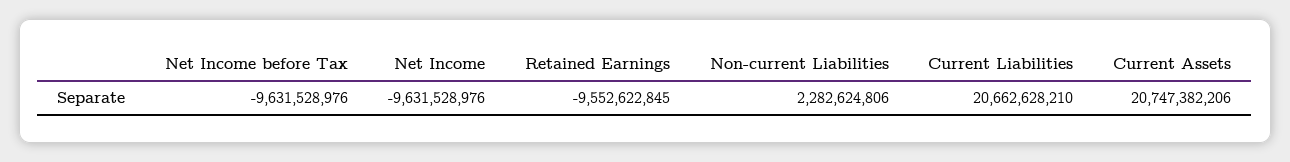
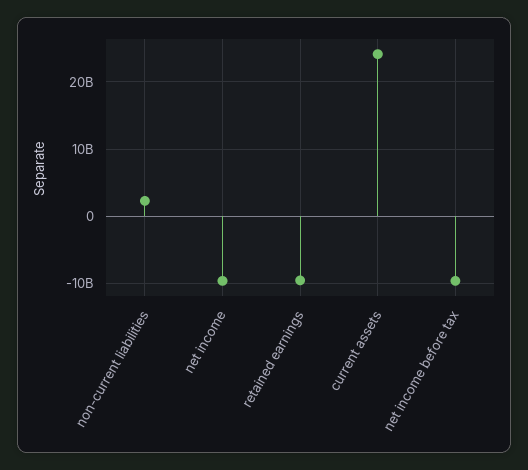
Current Liabilities: 20662628210 -> none
Current Assets: 20747382206 -> 24000000000

